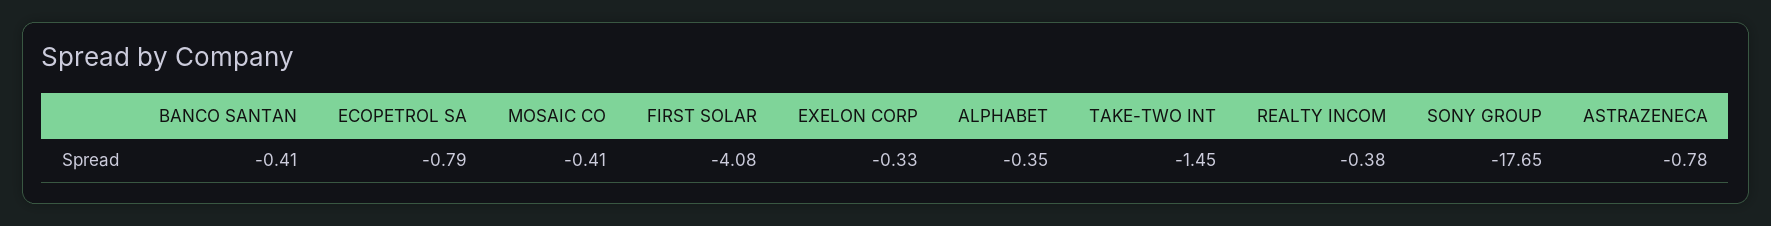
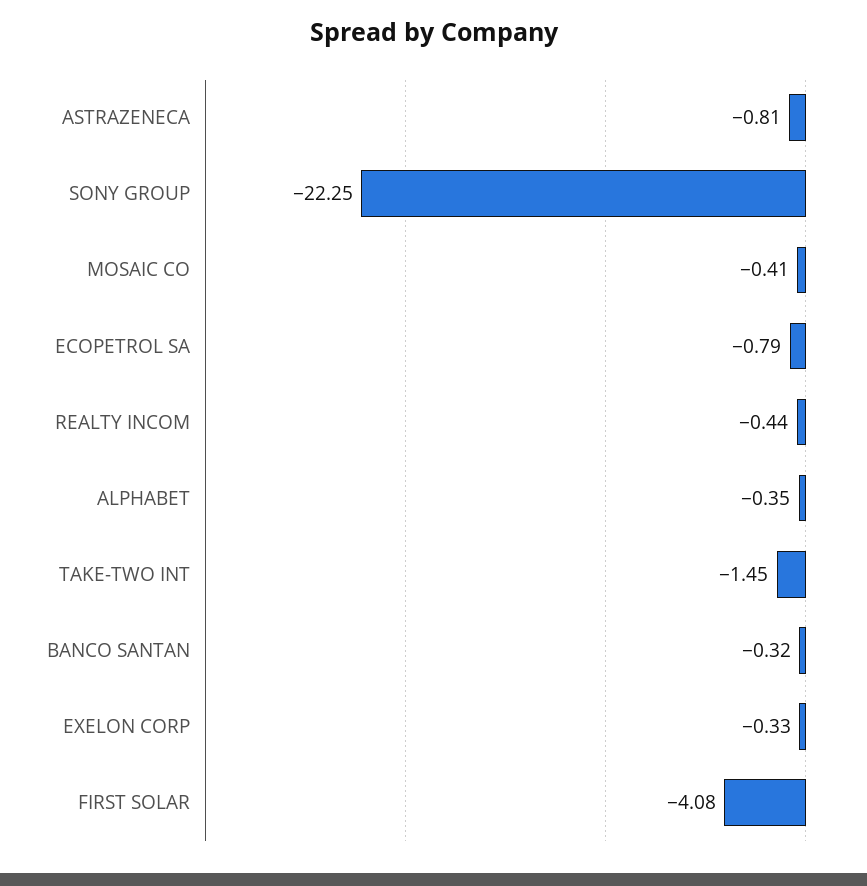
BANCO SANTAN: -0.41 -> -0.32
REALTY INCOM: -0.38 -> -0.44
SONY GROUP: -17.65 -> -22.25
ASTRAZENECA: -0.78 -> -0.81

